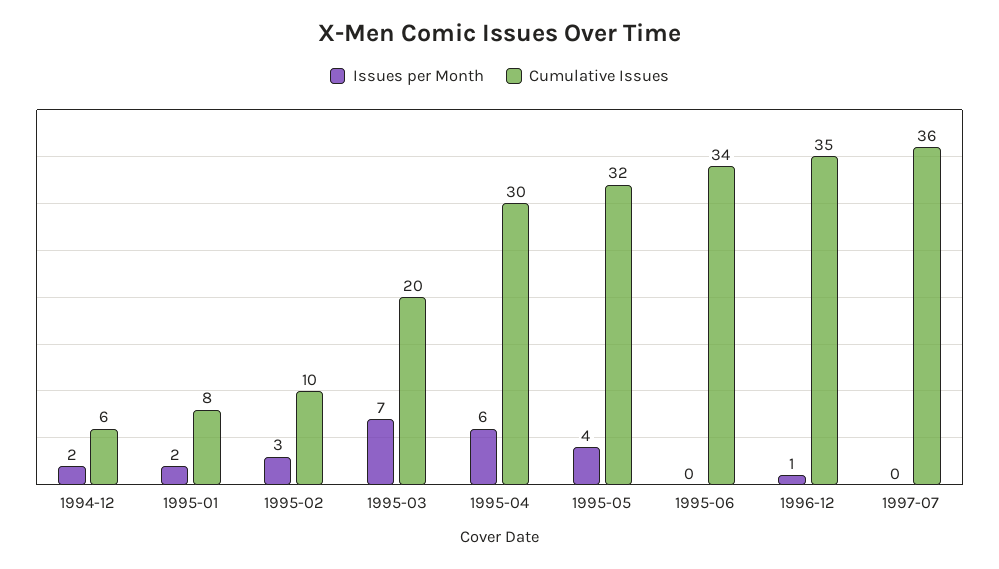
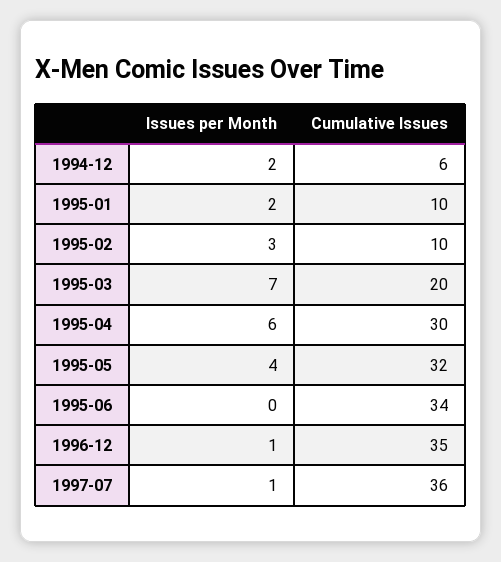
Cumulative Issues, 1995-01: 8 -> 10
Issues per Month, 1997-07: 0 -> 1

